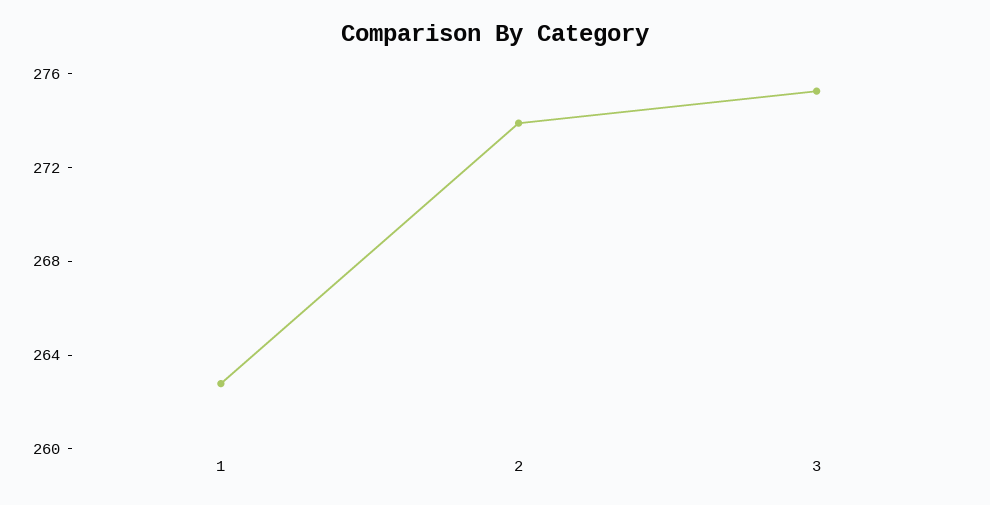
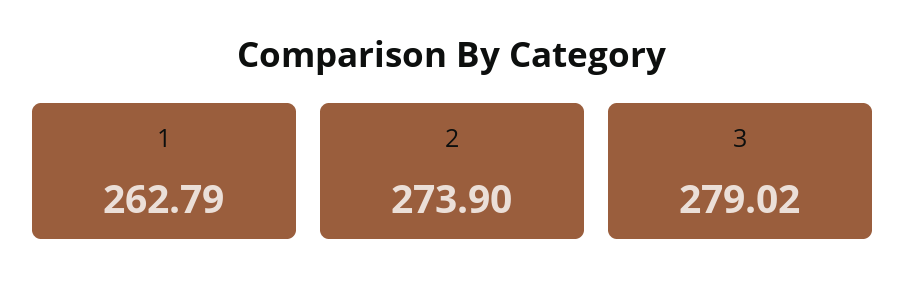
3: 275 -> 279.02

